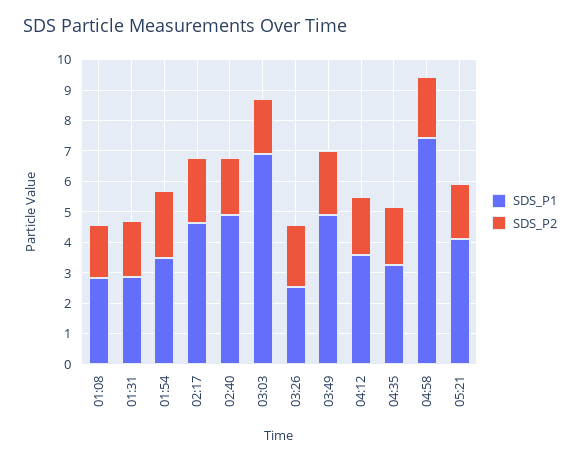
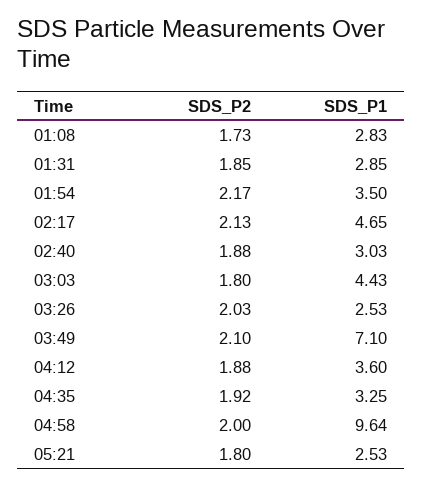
SDS_P1, 02:40: 5 -> 3.03
SDS_P1, 03:03: 7 -> 4.43
SDS_P1, 03:49: 5 -> 7.1
SDS_P1, 04:58: 7.5 -> 9.64
SDS_P1, 05:21: 4 -> 2.53

